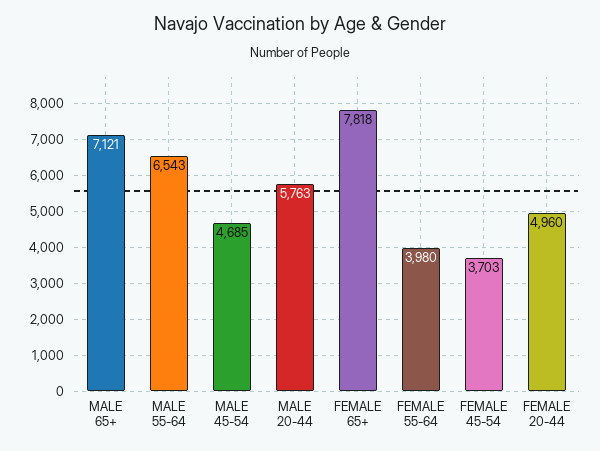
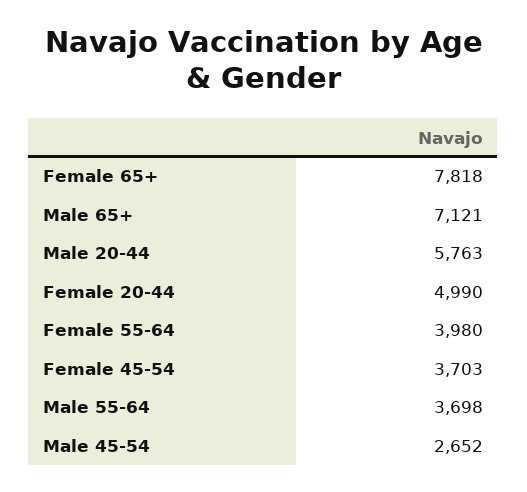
MALE 55-64: 6543 -> 3698
MALE 45-54: 4685 -> 2652
FEMALE 20-44: 4960 -> 4990

